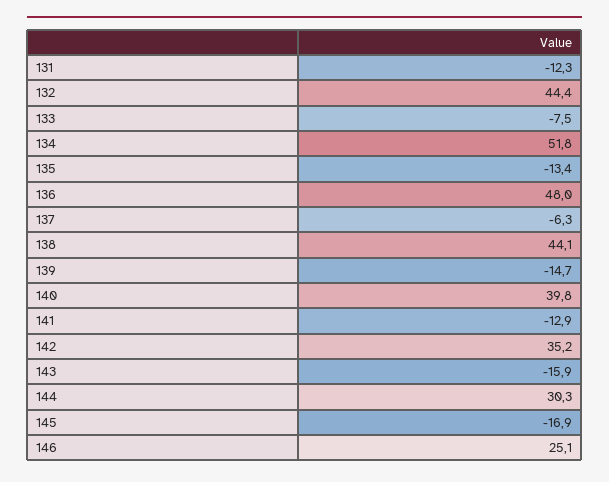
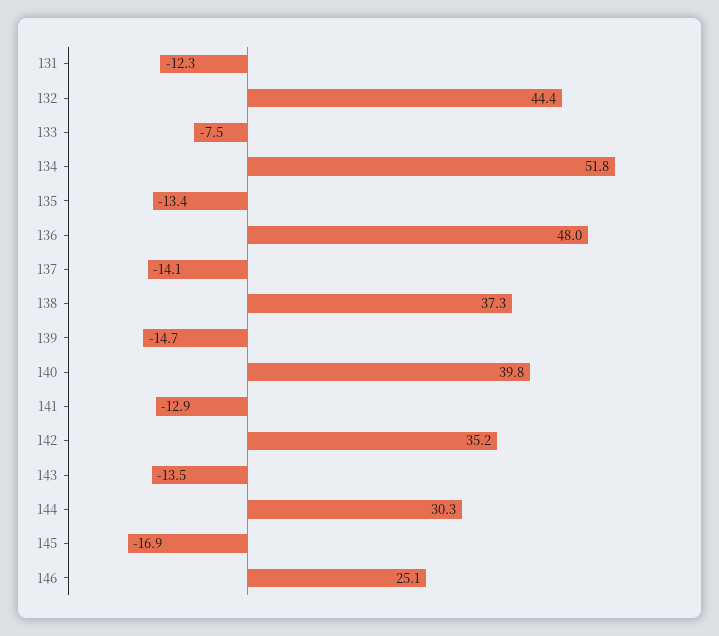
137: -6.3 -> -14.1
138: 44.1 -> 37.3
143: -15.9 -> -13.5

